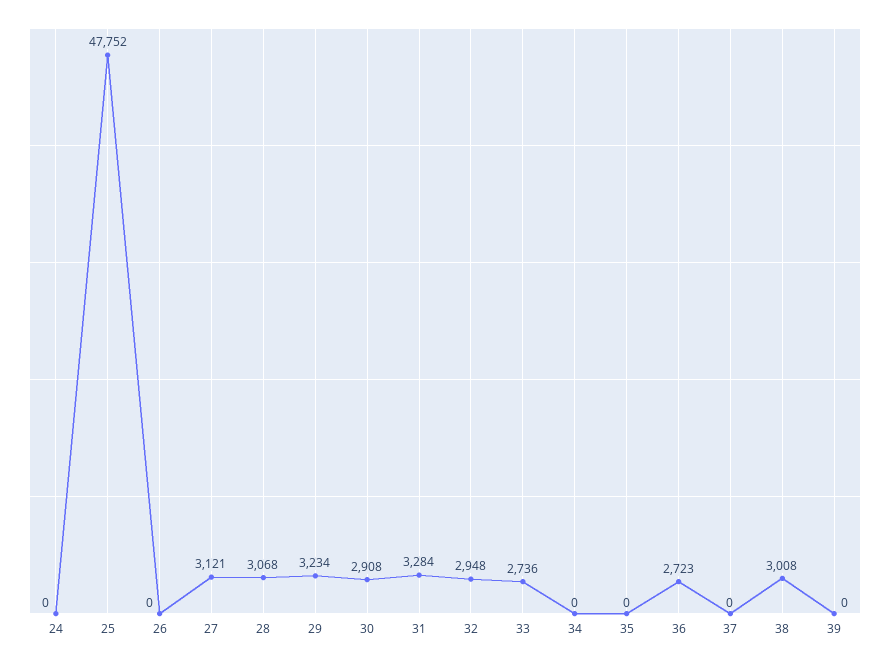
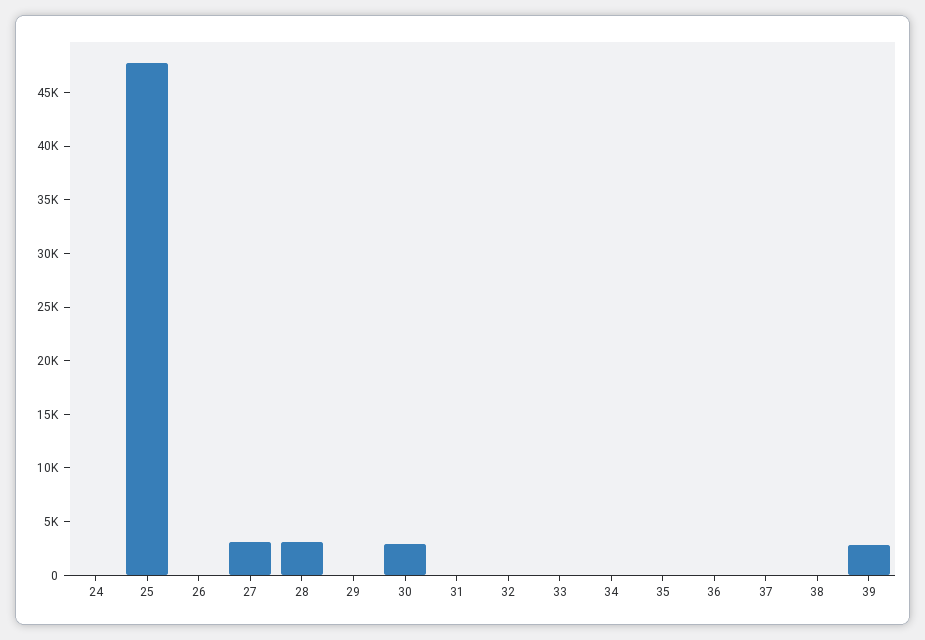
29: 3234 -> 0
31: 3284 -> 0
32: 2948 -> 0
33: 2736 -> 0
36: 2723 -> 0
38: 3008 -> 0
39: 0 -> 3000

